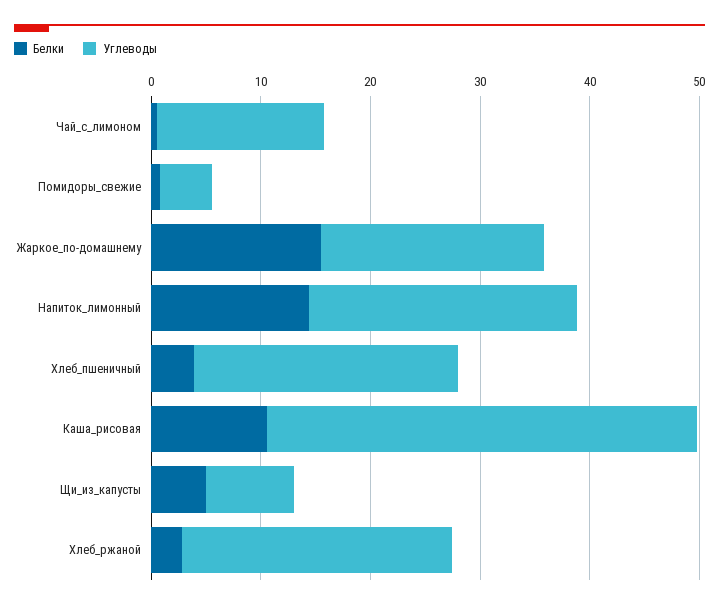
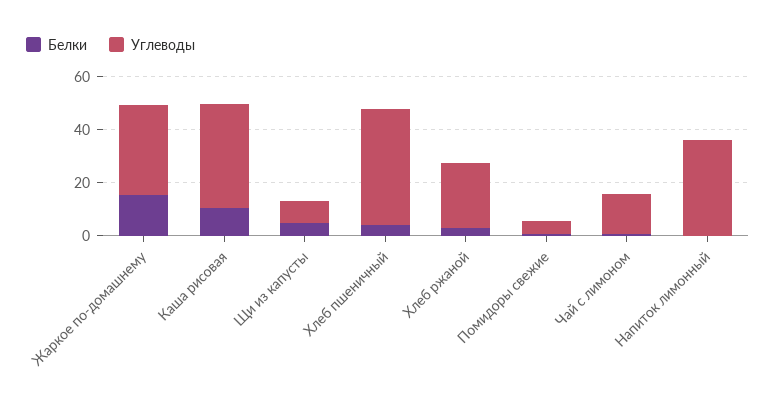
Углеводы, Жаркое_по-домашнему: 20 -> 35
Белки, Напиток_лимонный: 14 -> 0
Углеводы, Напиток_лимонный: 24 -> 35
Углеводы, Хлеб_пшеничный: 24 -> 45

